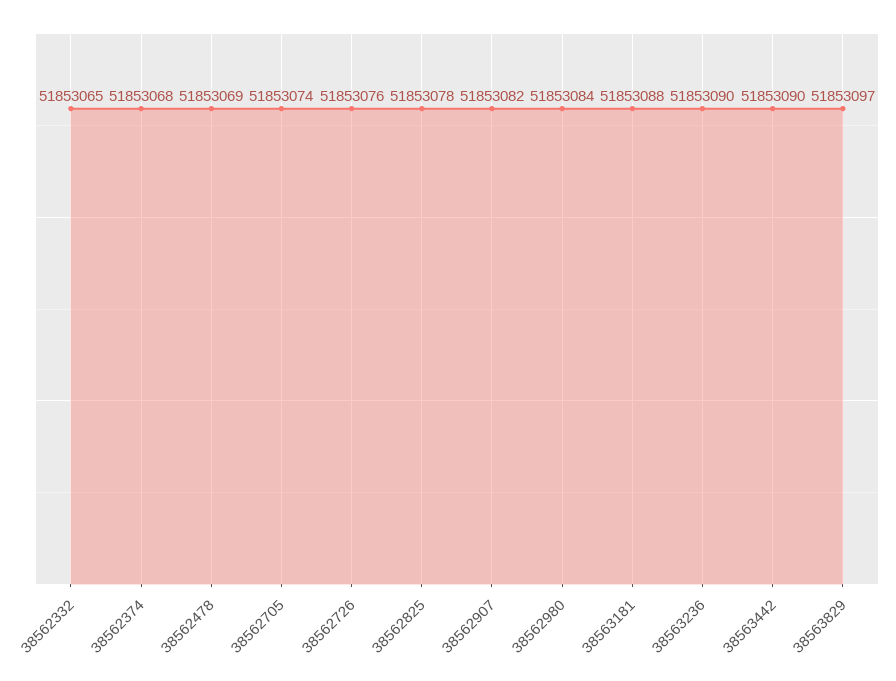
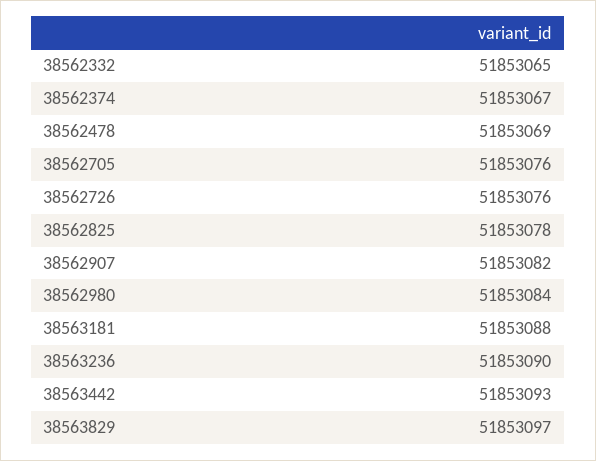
38562374: 51853068 -> 51853067
38562705: 51853074 -> 51853076
38563442: 51853090 -> 51853093

